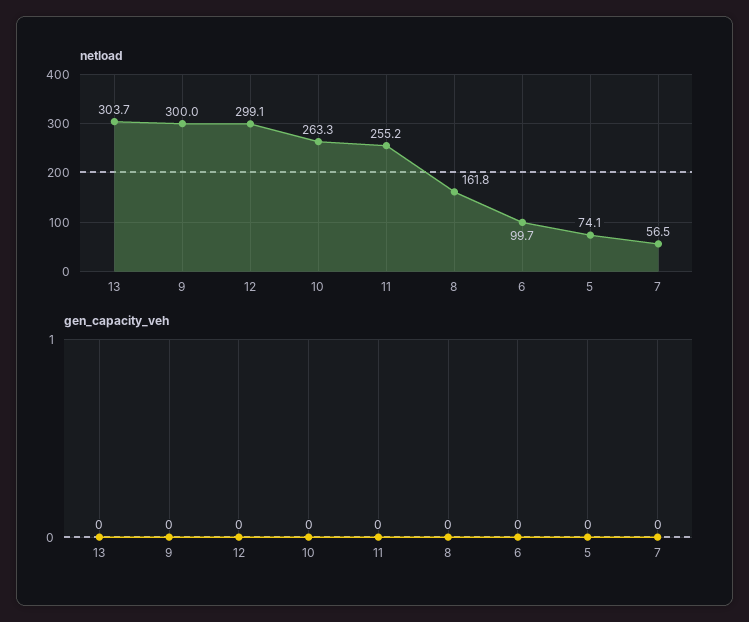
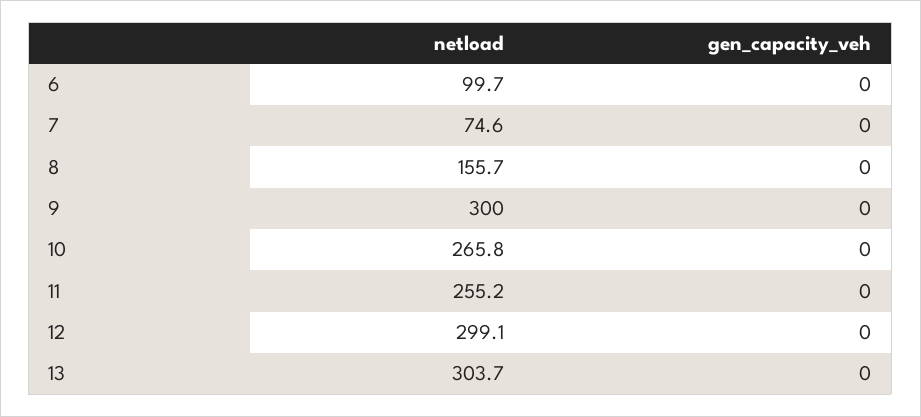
netload, 10: 263.3 -> 265.8
netload, 8: 161.8 -> 155.7
netload, 5: 74.1 -> none
netload, 7: 56.5 -> 74.6
gen_capacity_veh, 5: 0 -> none

